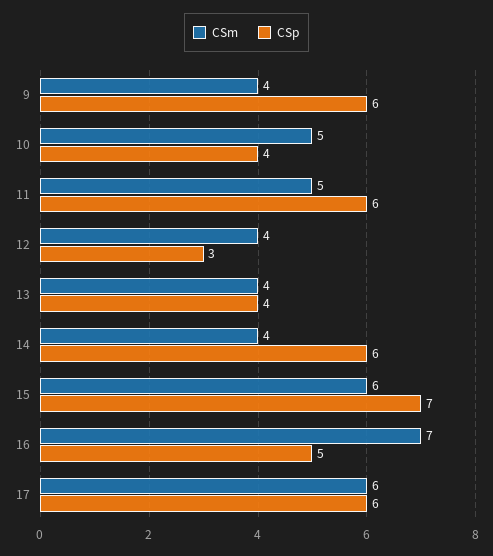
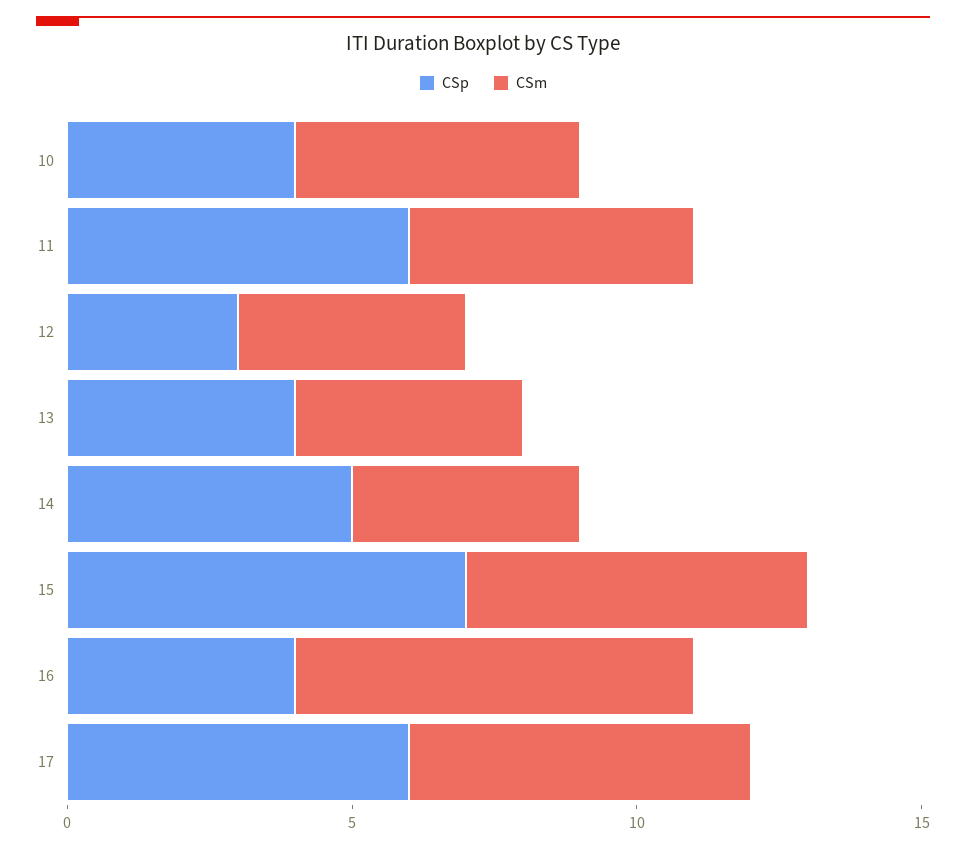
CSm, 9: 4 -> none
CSp, 9: 6 -> none
CSp, 14: 6 -> 5
CSp, 16: 5 -> 4

